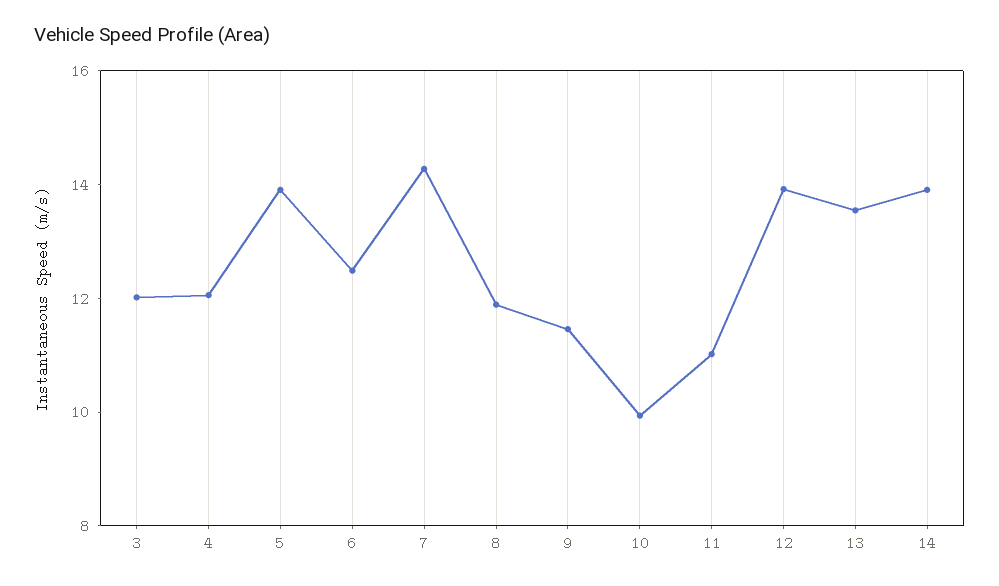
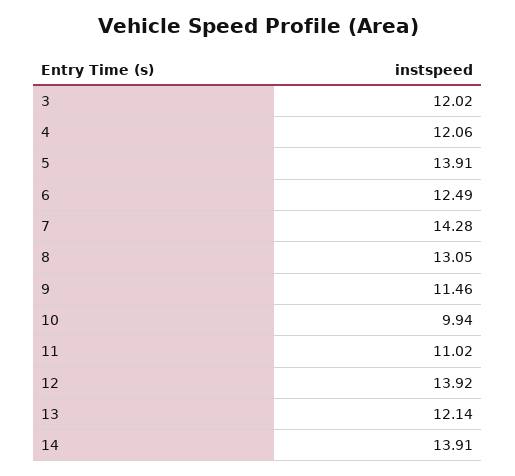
8: 12 -> 13.05
13: 13.5 -> 12.14

